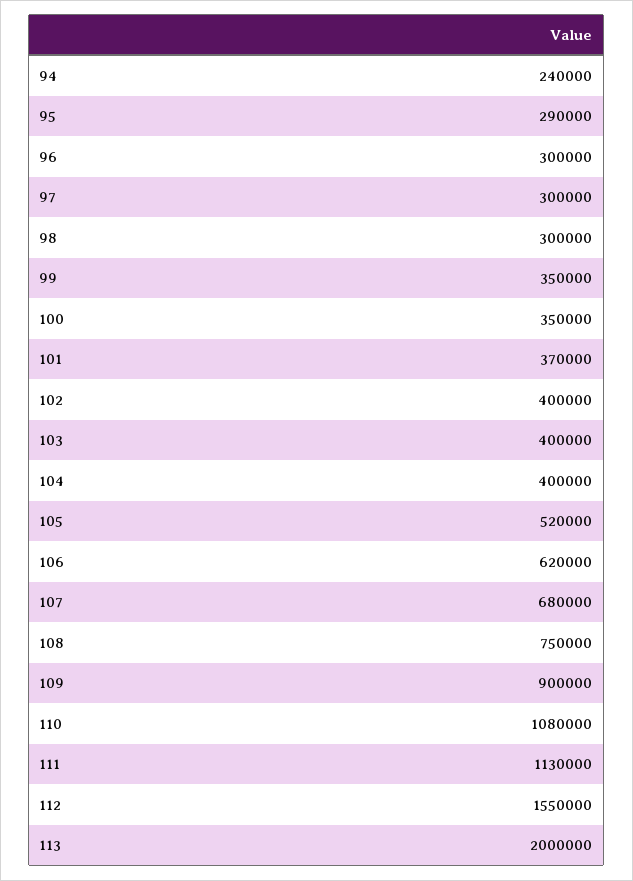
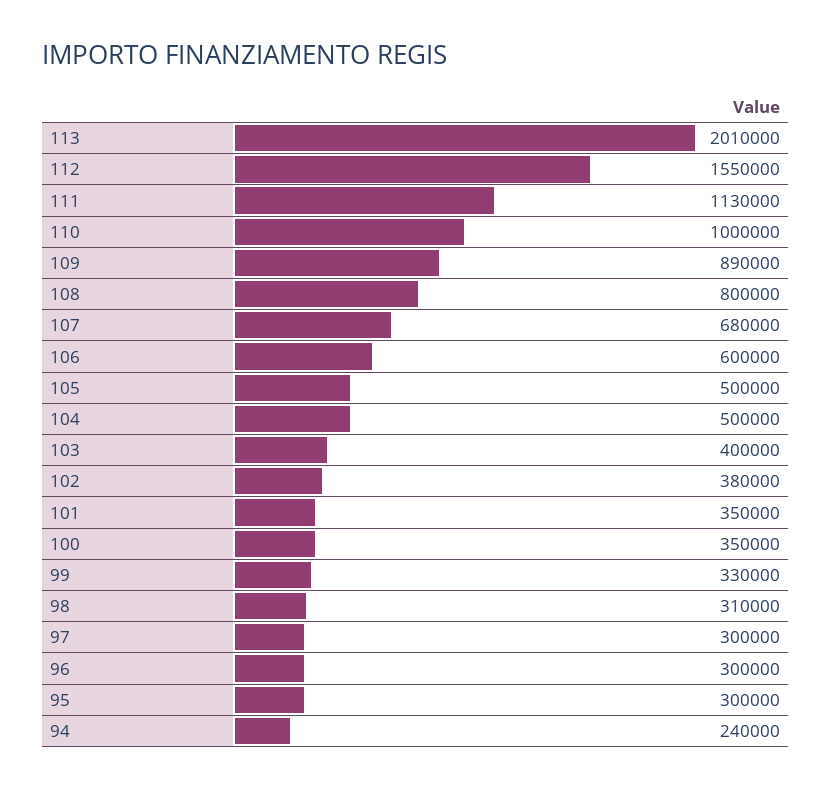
95: 290000 -> 300000
98: 300000 -> 310000
99: 350000 -> 330000
101: 370000 -> 350000
102: 400000 -> 380000
104: 400000 -> 500000
105: 520000 -> 500000
106: 620000 -> 600000
108: 750000 -> 800000
109: 900000 -> 890000
110: 1080000 -> 1000000
113: 2000000 -> 2010000

